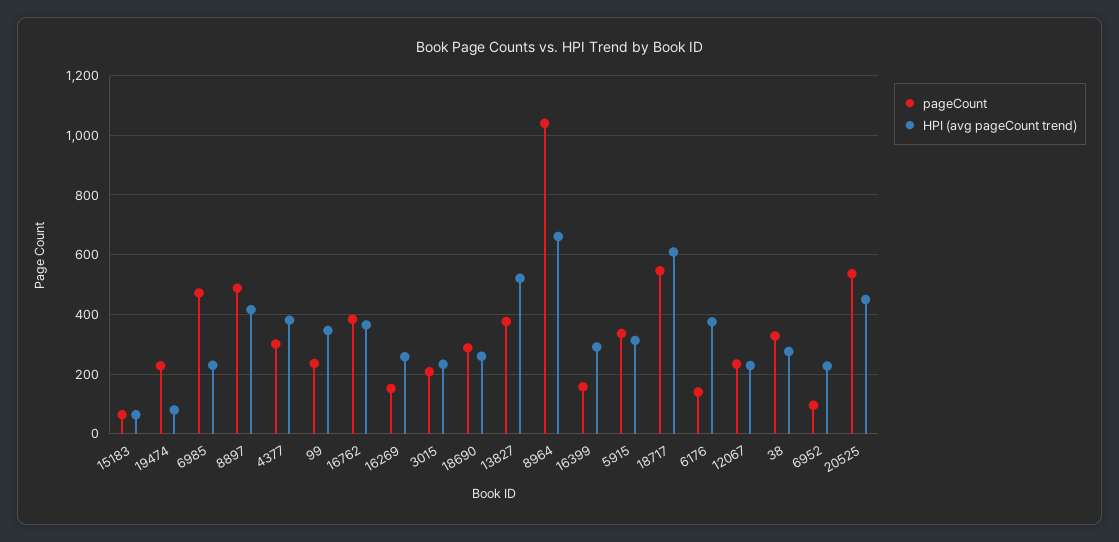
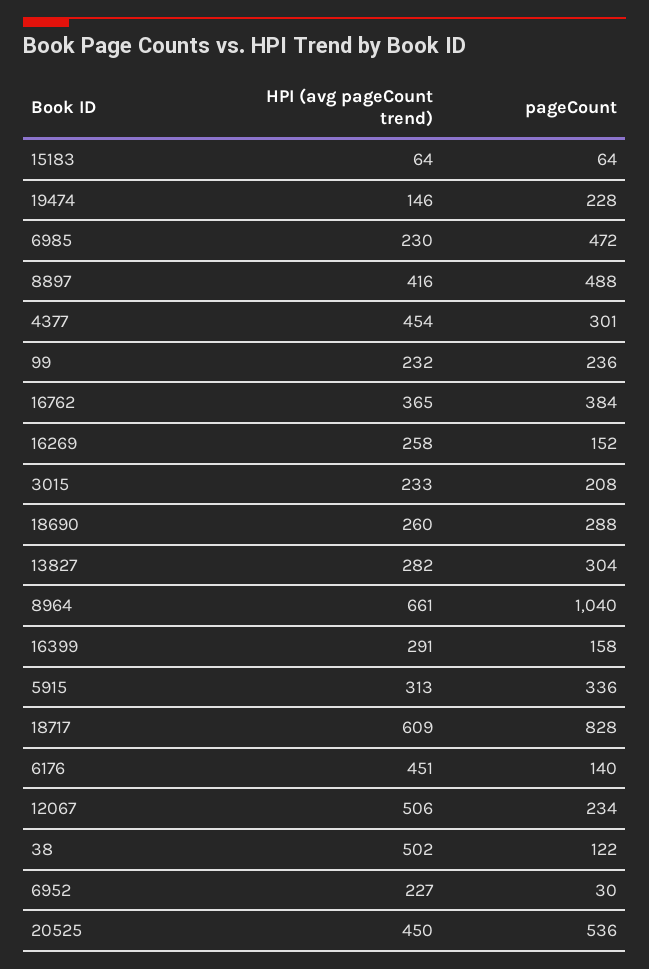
HPI (avg pageCount trend), 19474: 75 -> 146
HPI (avg pageCount trend), 4377: 375 -> 454
HPI (avg pageCount trend), 99: 350 -> 232
pageCount, 13827: 375 -> 304
HPI (avg pageCount trend), 13827: 525 -> 282
pageCount, 18717: 550 -> 828
HPI (avg pageCount trend), 6176: 375 -> 451
HPI (avg pageCount trend), 12067: 225 -> 506
pageCount, 38: 325 -> 122
HPI (avg pageCount trend), 38: 275 -> 502
pageCount, 6952: 100 -> 30

